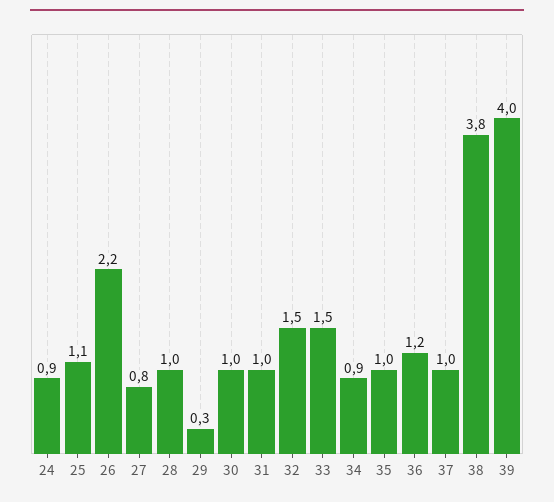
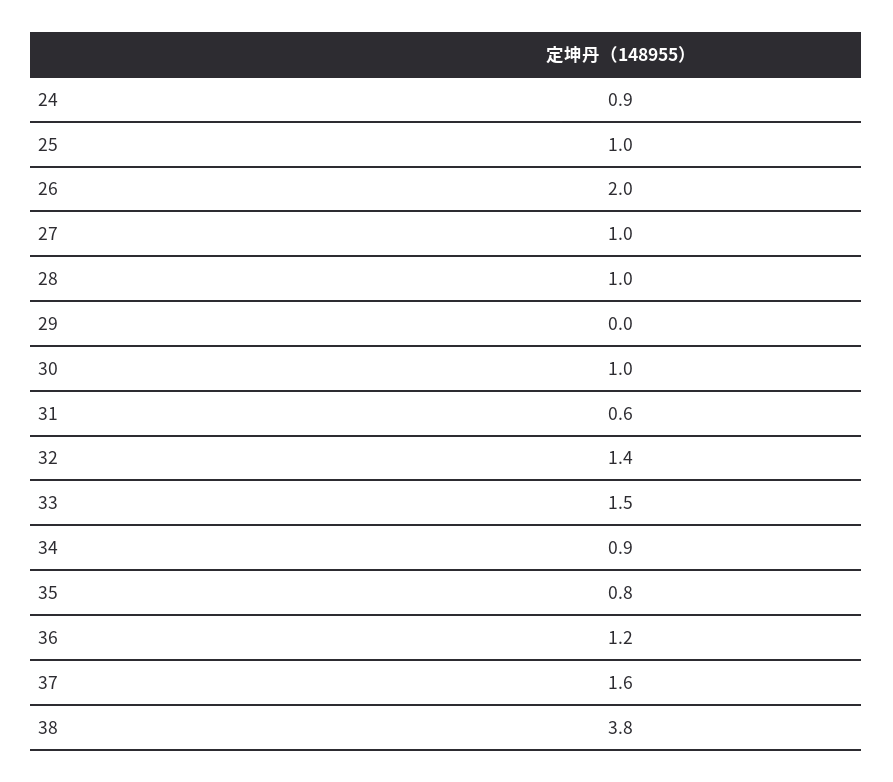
25: 1.1 -> 1
26: 2.2 -> 2
27: 0.8 -> 1
29: 0.3 -> 0
31: 1 -> 0.6
32: 1.5 -> 1.4
35: 1 -> 0.8
37: 1 -> 1.6
39: 4 -> none

